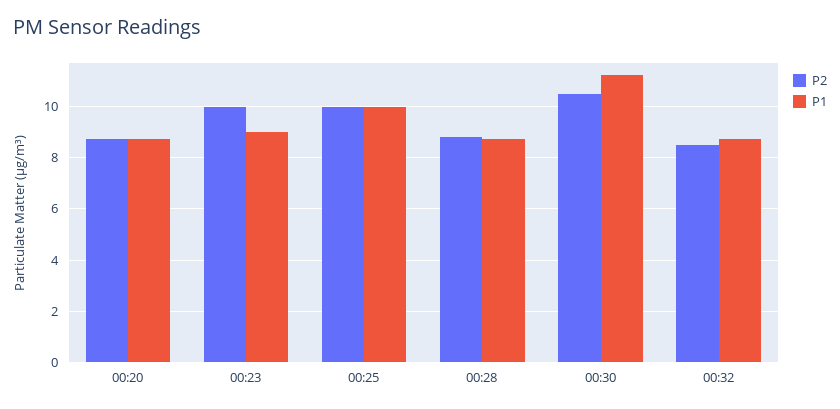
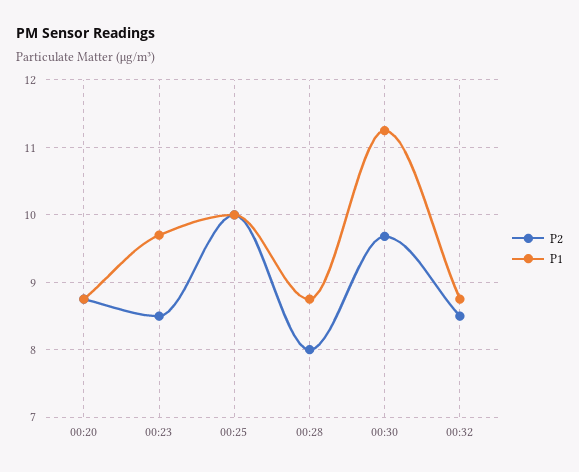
P2, 00:23: 10 -> 8.5
P1, 00:23: 9 -> 9.7
P2, 00:28: 8.75 -> 8
P2, 00:30: 10.5 -> 9.7

